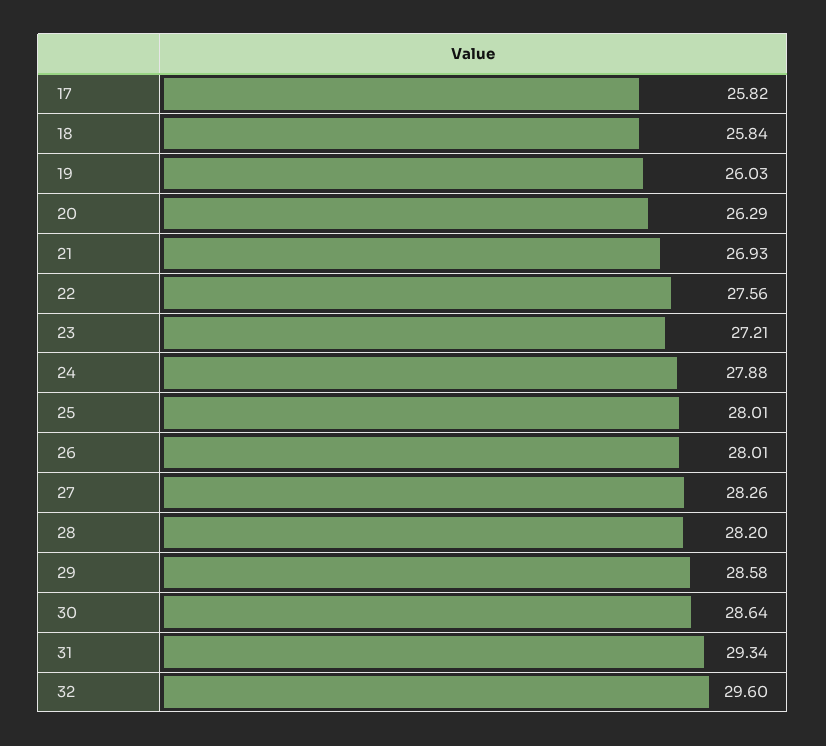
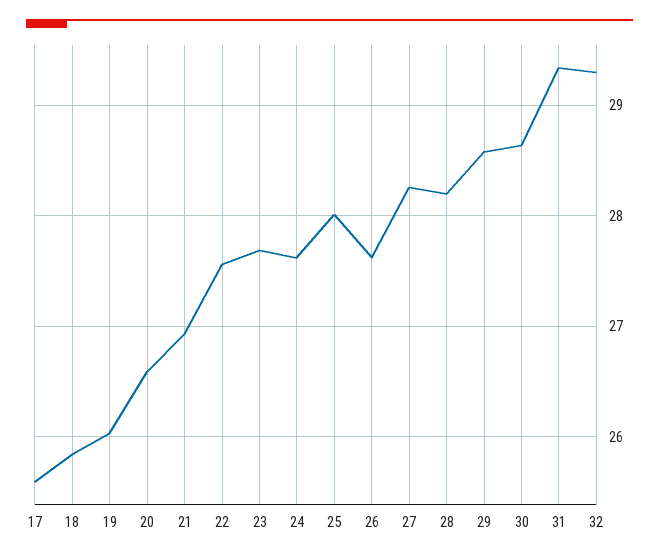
17: 25.82 -> 25.6
20: 26.29 -> 26.6
23: 27.21 -> 27.7
24: 27.88 -> 27.6
26: 28.01 -> 27.6
32: 29.6 -> 29.3

